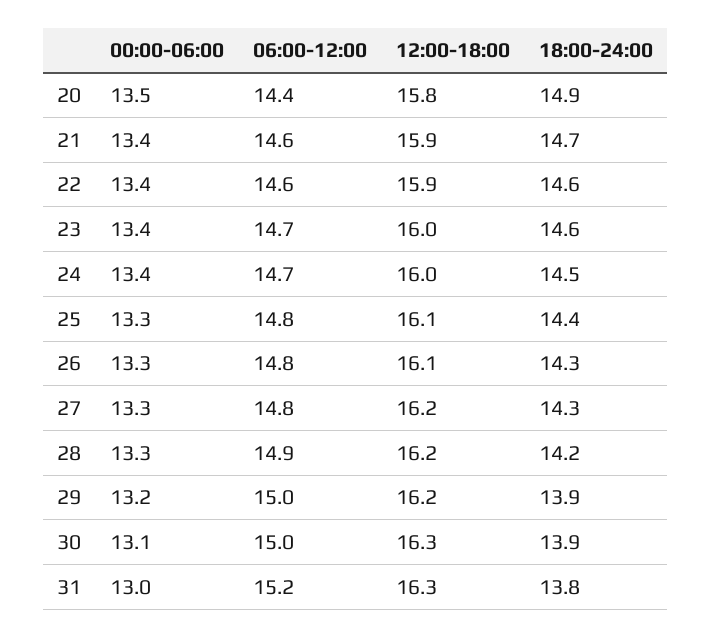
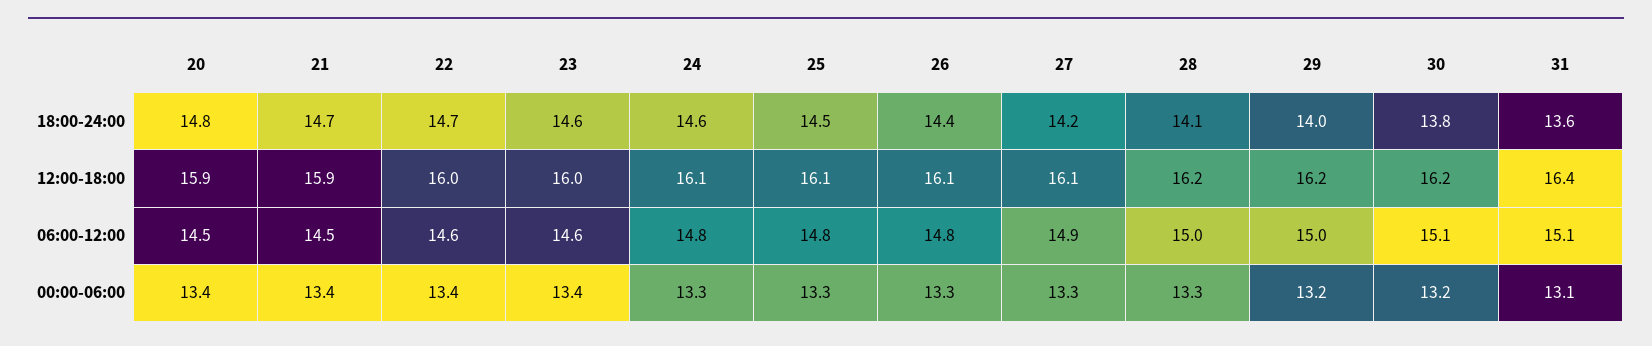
00:00-06:00, 20: 13.5 -> 13.4
06:00-12:00, 20: 14.4 -> 14.5
12:00-18:00, 20: 15.8 -> 15.9
18:00-24:00, 20: 14.9 -> 14.8
06:00-12:00, 21: 14.6 -> 14.5
12:00-18:00, 22: 15.9 -> 16
18:00-24:00, 22: 14.6 -> 14.7
06:00-12:00, 23: 14.7 -> 14.6
00:00-06:00, 24: 13.4 -> 13.3
06:00-12:00, 24: 14.7 -> 14.8
12:00-18:00, 24: 16 -> 16.1
18:00-24:00, 24: 14.5 -> 14.6
18:00-24:00, 25: 14.4 -> 14.5
18:00-24:00, 26: 14.3 -> 14.4
06:00-12:00, 27: 14.8 -> 14.9
12:00-18:00, 27: 16.2 -> 16.1
18:00-24:00, 27: 14.3 -> 14.2
06:00-12:00, 28: 14.9 -> 15
18:00-24:00, 28: 14.2 -> 14.1
18:00-24:00, 29: 13.9 -> 14
00:00-06:00, 30: 13.1 -> 13.2
06:00-12:00, 30: 15 -> 15.1
12:00-18:00, 30: 16.3 -> 16.2
18:00-24:00, 30: 13.9 -> 13.8
00:00-06:00, 31: 13 -> 13.1
06:00-12:00, 31: 15.2 -> 15.1
12:00-18:00, 31: 16.3 -> 16.4
18:00-24:00, 31: 13.8 -> 13.6

